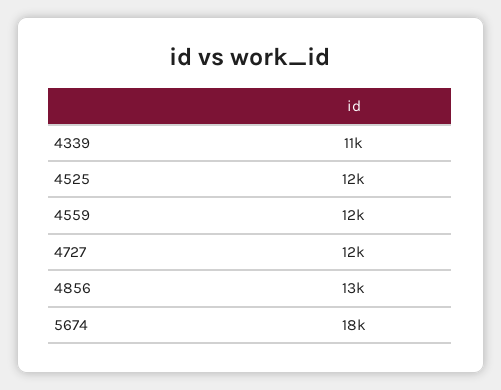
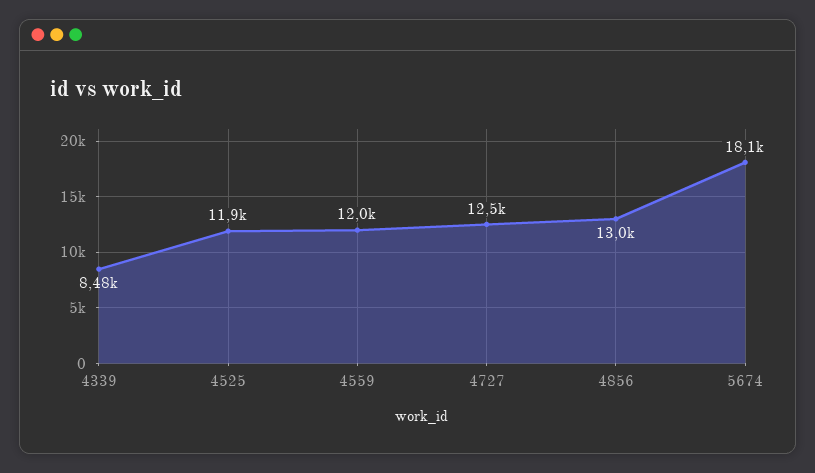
4339: 11000 -> 8480

